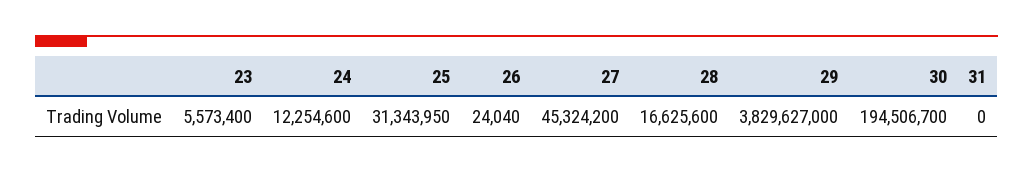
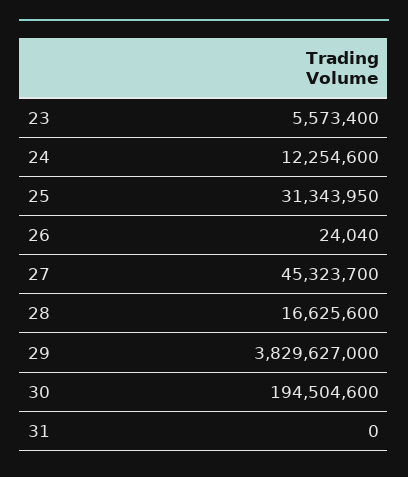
27: 45324200 -> 45323700
30: 194506700 -> 194504600

